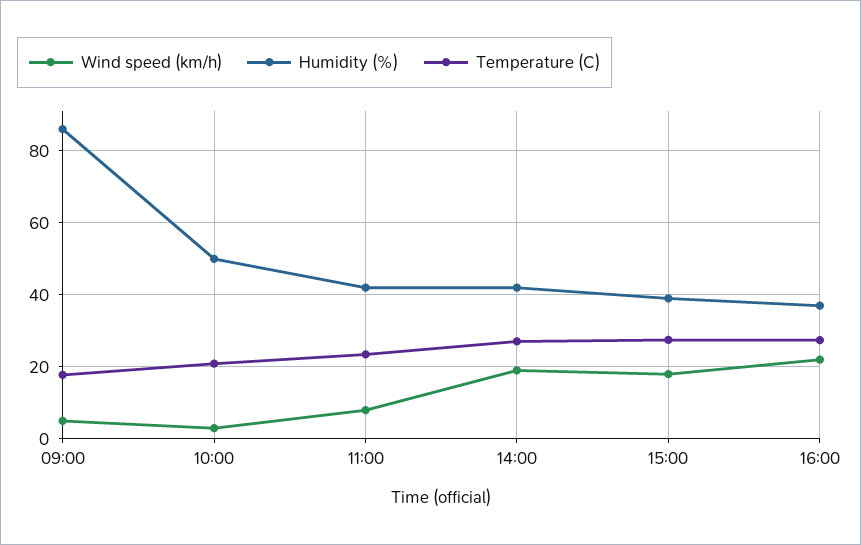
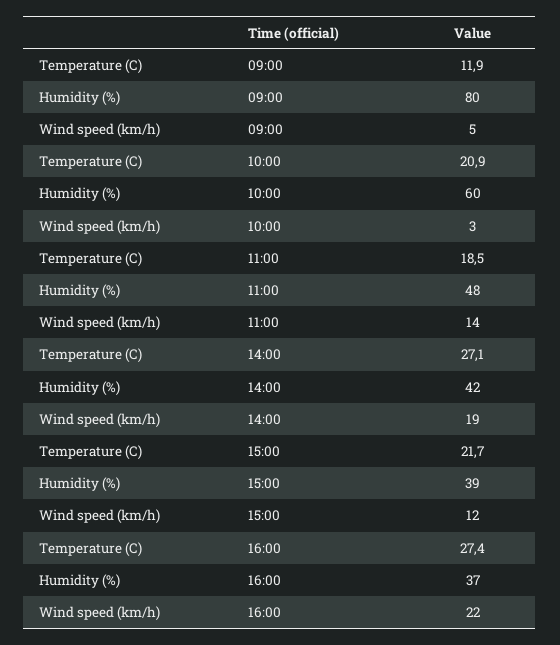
Humidity (%), 09:00: 86 -> 80
Temperature (C), 09:00: 18 -> 11.9
Humidity (%), 10:00: 50 -> 60
Wind speed (km/h), 11:00: 8 -> 14
Humidity (%), 11:00: 42 -> 48
Temperature (C), 11:00: 24 -> 18.5
Wind speed (km/h), 15:00: 18 -> 12
Temperature (C), 15:00: 28 -> 21.7

